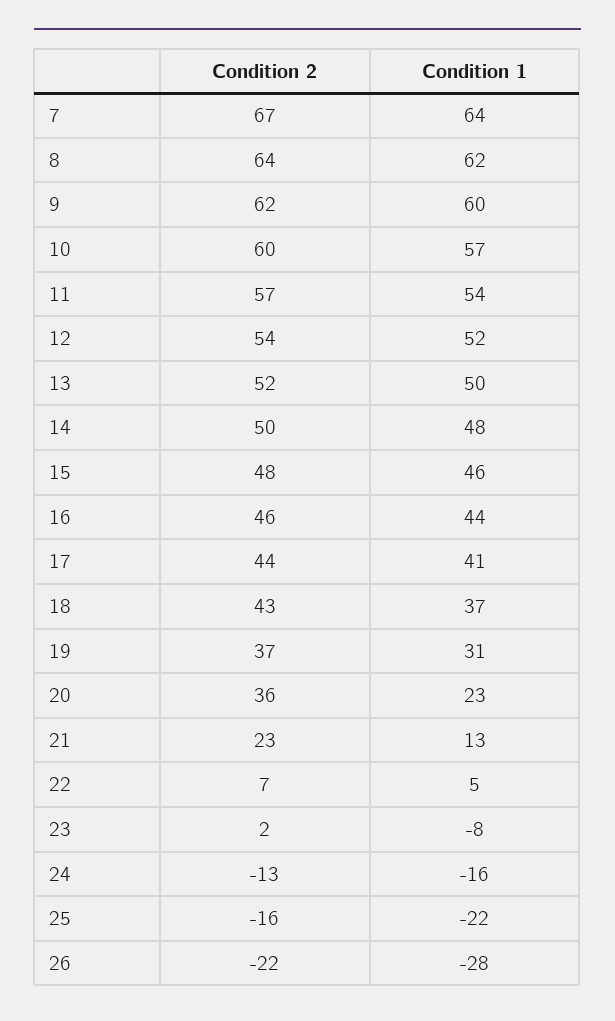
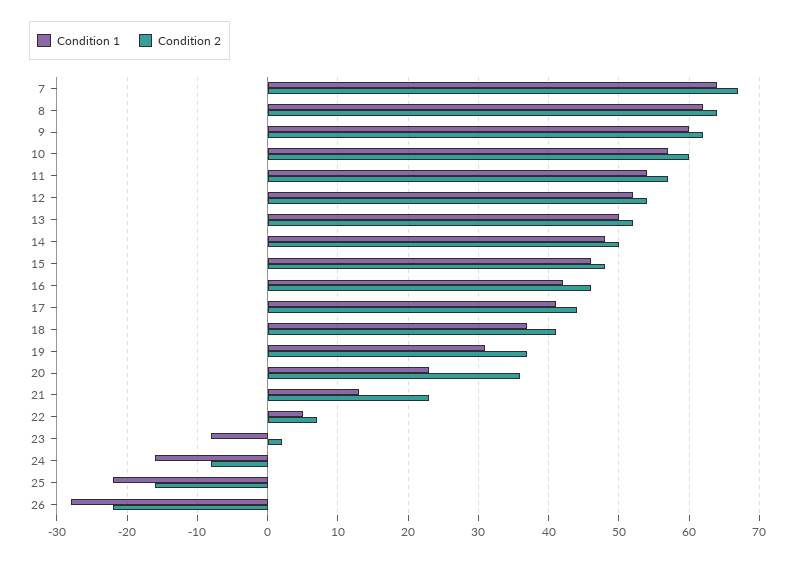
Condition 1, 16: 44 -> 42
Condition 2, 18: 43 -> 41
Condition 2, 24: -13 -> -8

